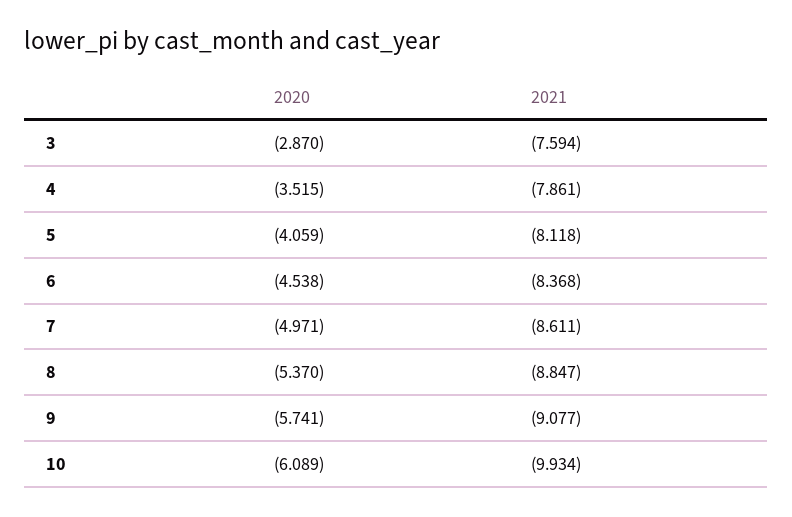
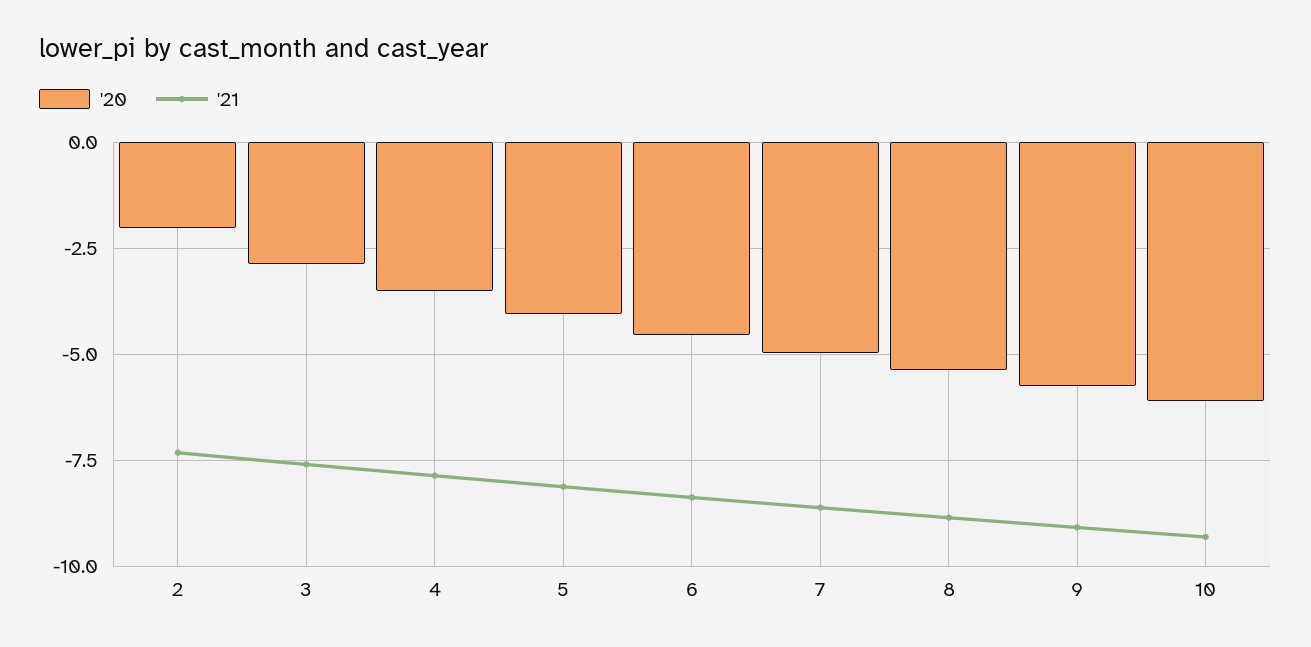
2021, 10: -9.934 -> -9.25
2020, 2: none -> -2
2021, 2: none -> -7.25

